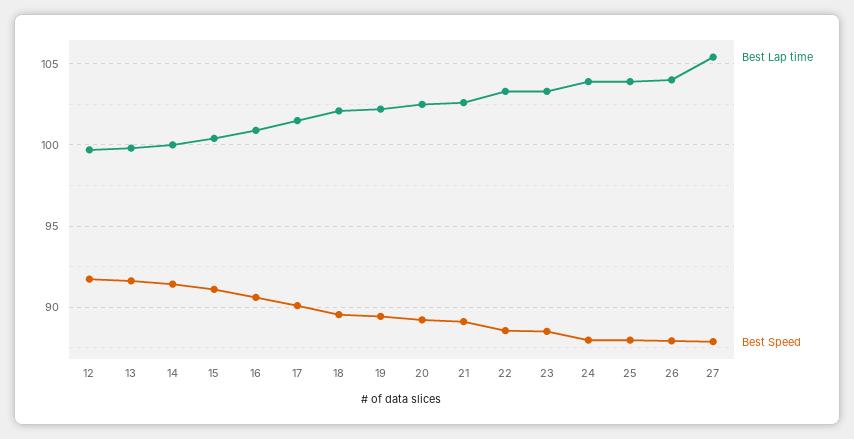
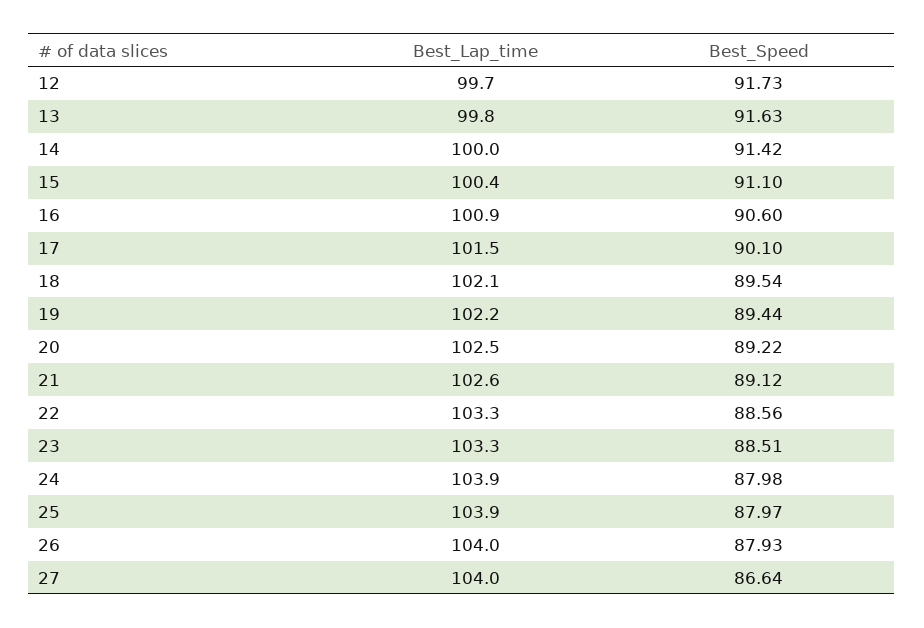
Best Lap time, 27: 105.5 -> 104
Best Speed, 27: 88 -> 86.64

